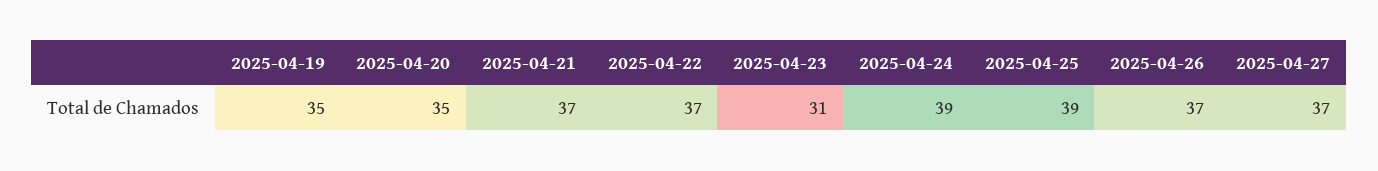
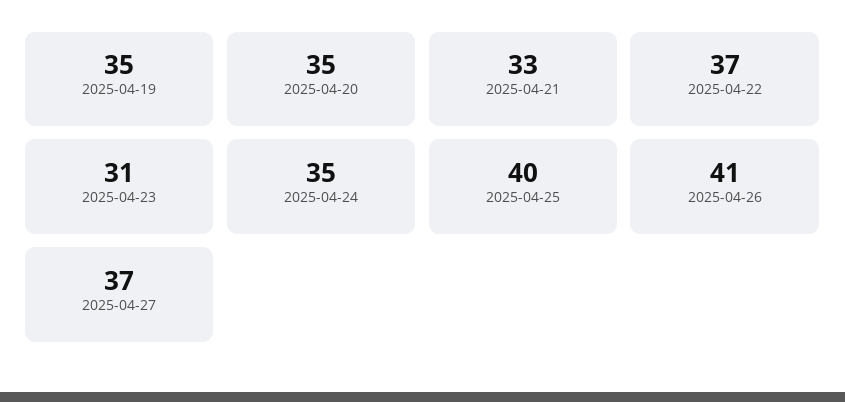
2025-04-21: 37 -> 33
2025-04-24: 39 -> 35
2025-04-25: 39 -> 40
2025-04-26: 37 -> 41

